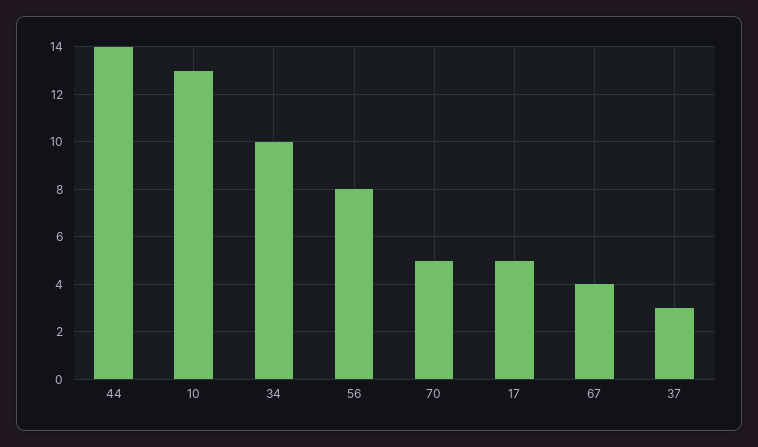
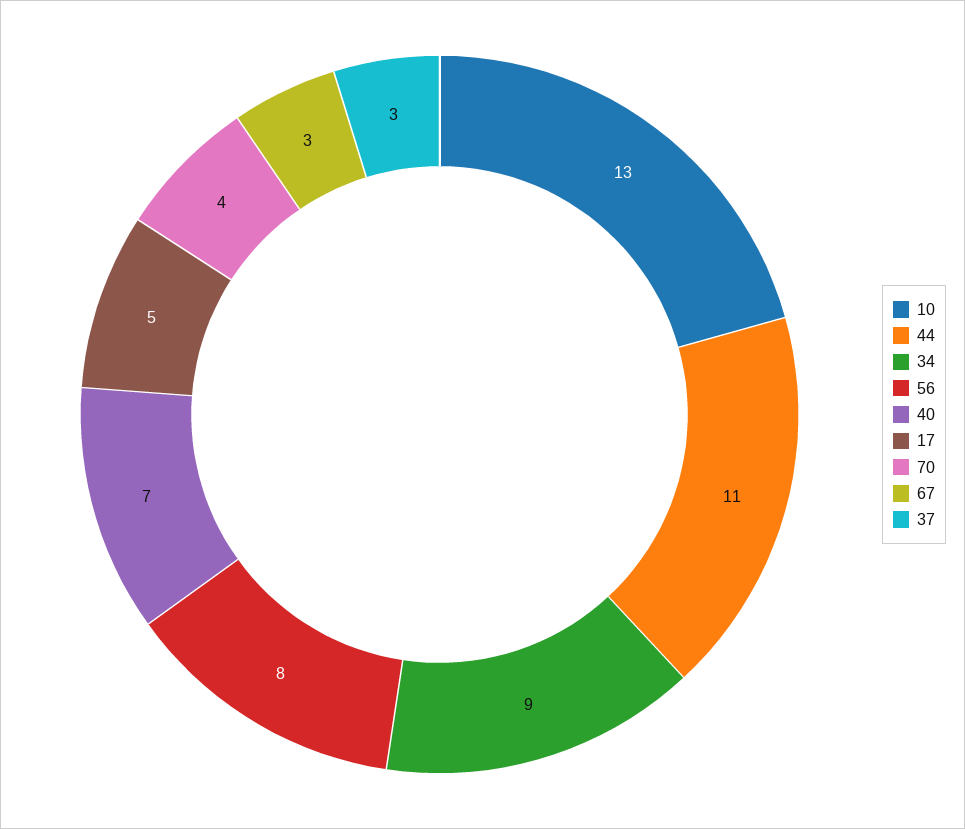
44: 14 -> 11
34: 10 -> 9
70: 5 -> 4
67: 4 -> 3
40: none -> 7

